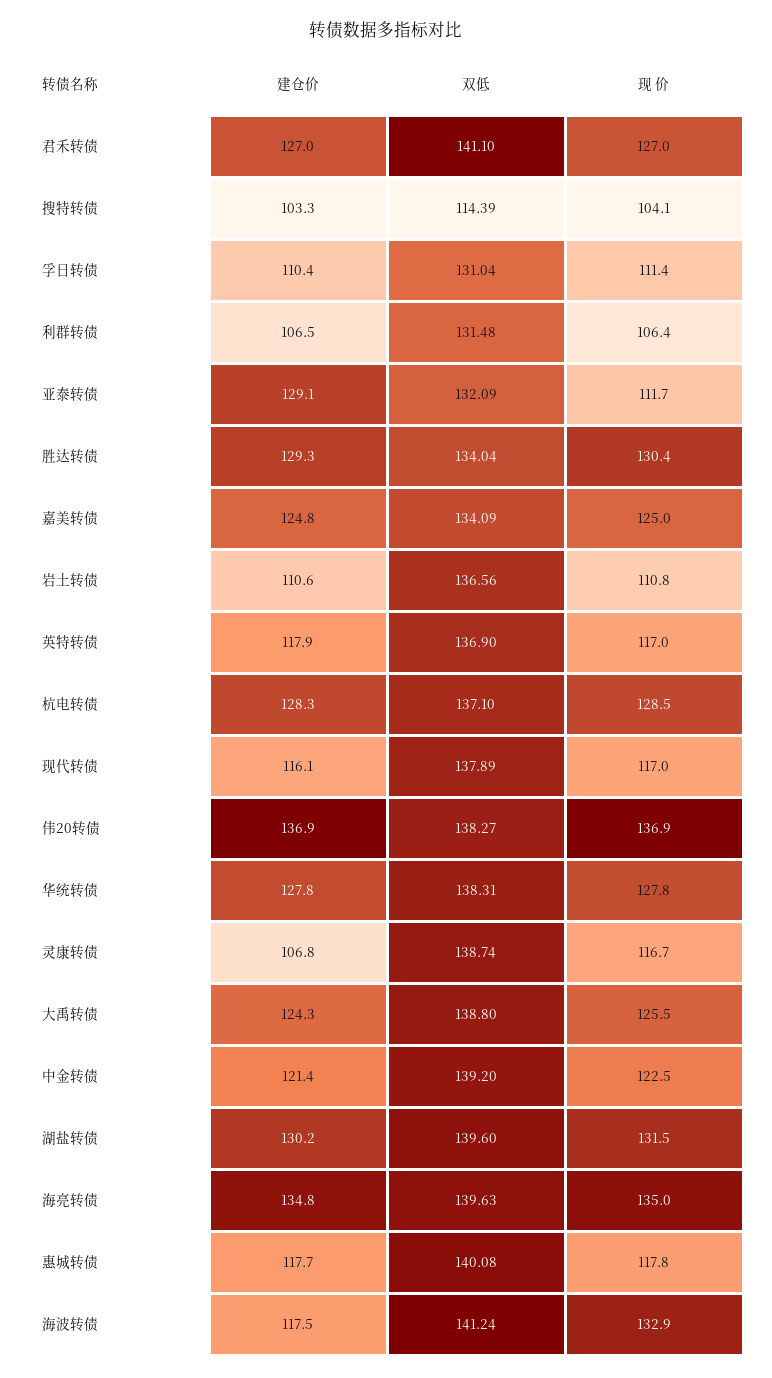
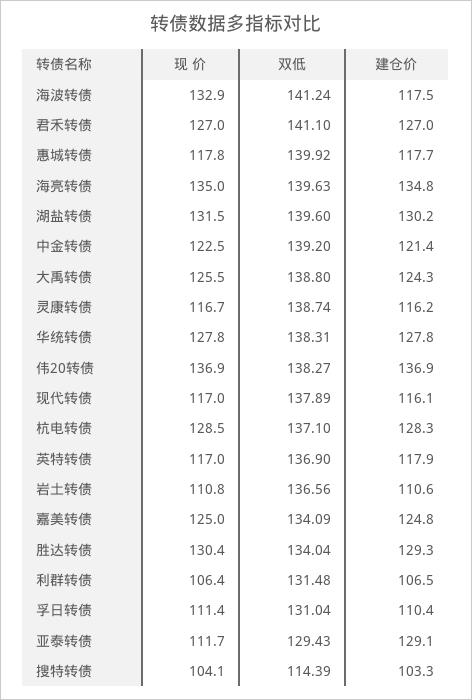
双低, 亚泰转债: 132.09 -> 129.43
建仓价, 灵康转债: 106.8 -> 116.2
双低, 惠城转债: 140.08 -> 139.92

